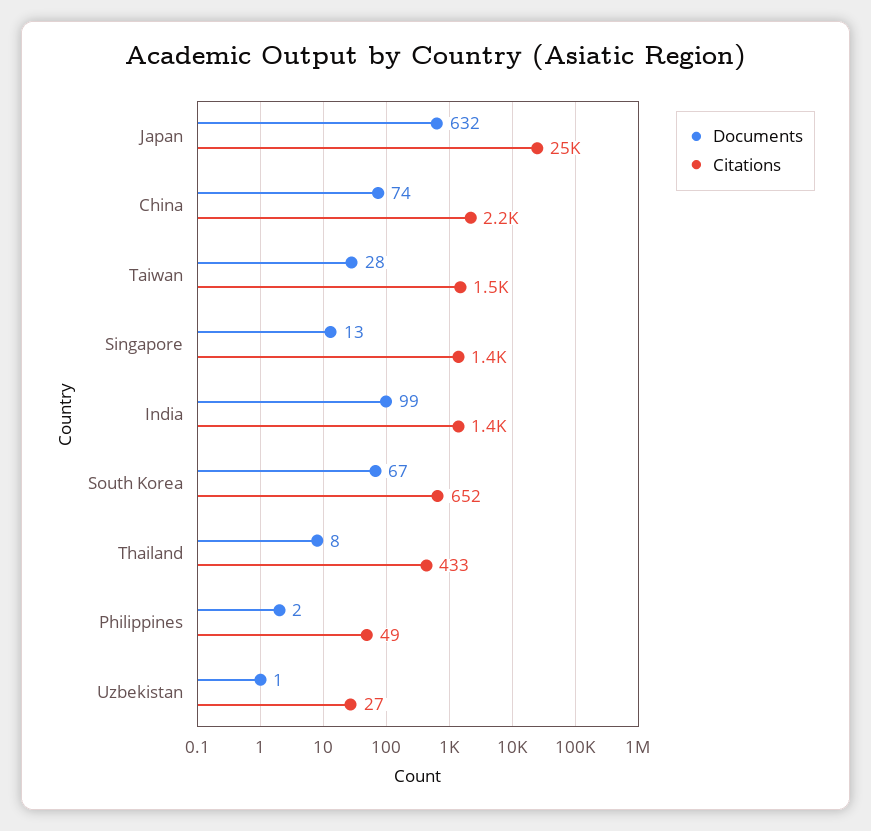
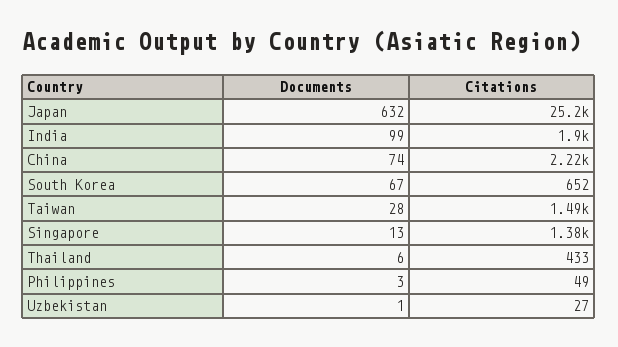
Citations, India: 1400 -> 1900
Documents, Thailand: 8 -> 6
Documents, Philippines: 2 -> 3

